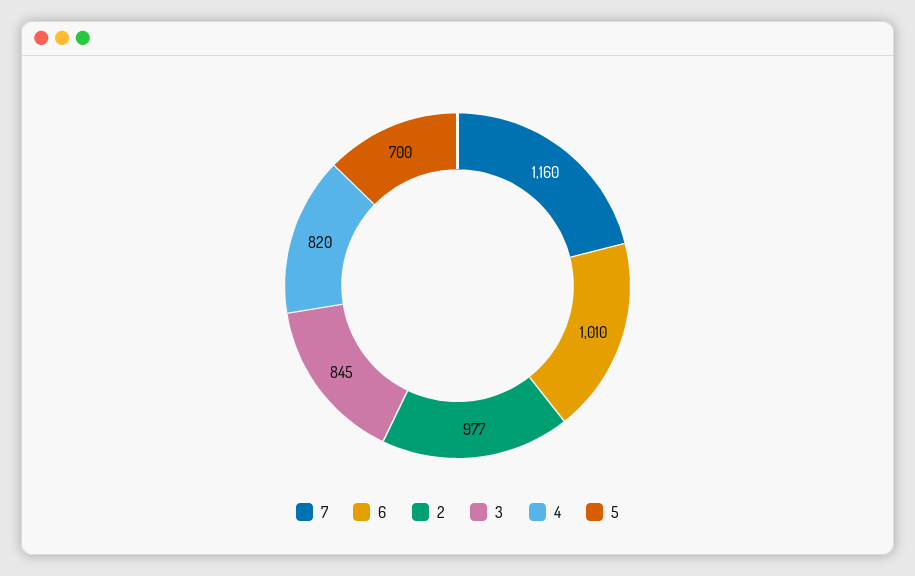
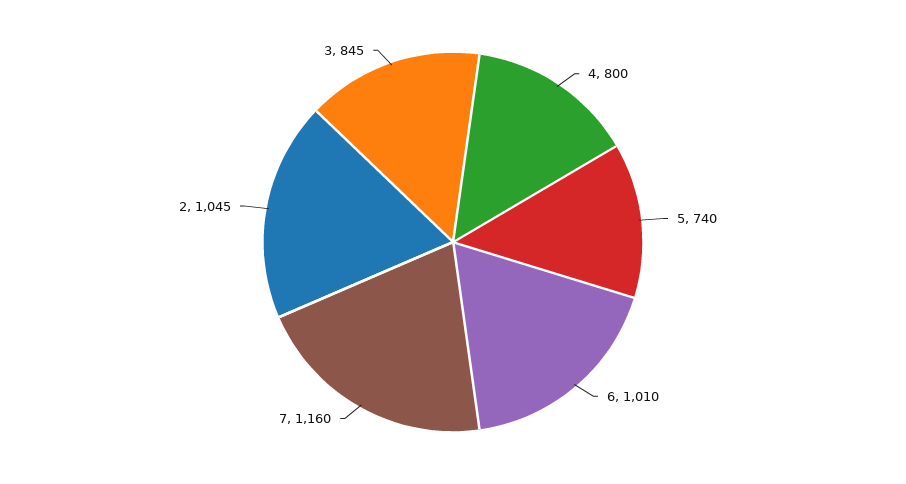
2: 977 -> 1045
4: 820 -> 800
5: 700 -> 740

